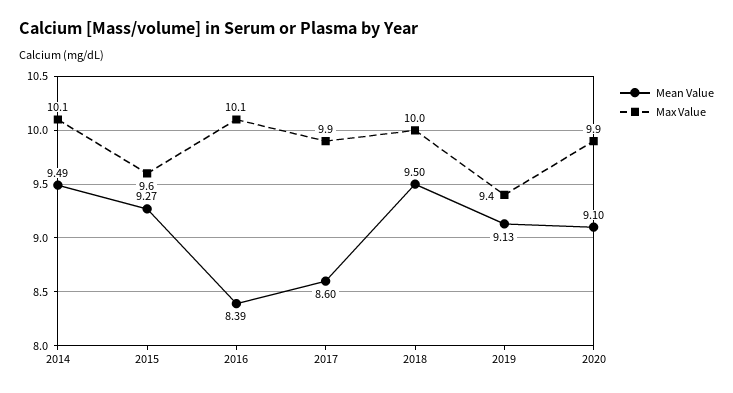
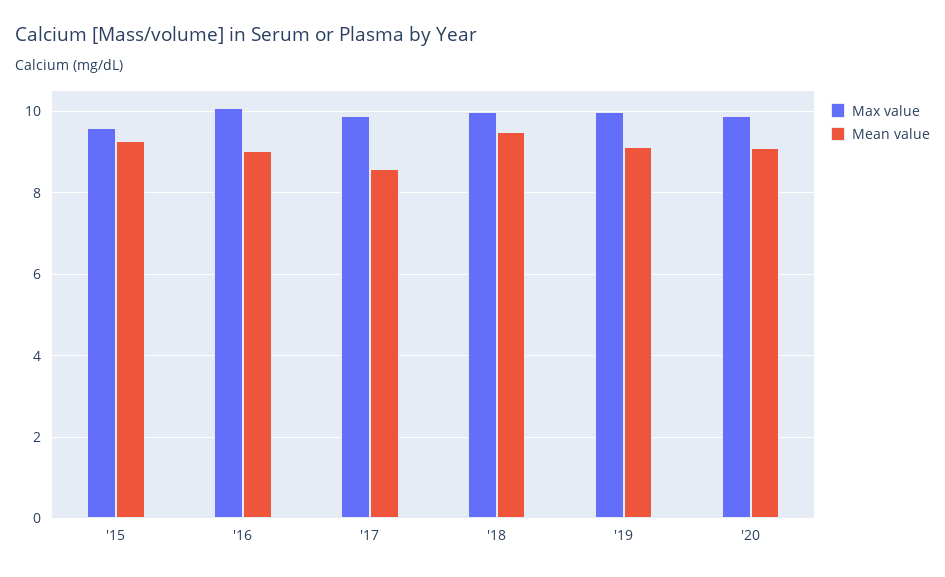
Mean Value, 2014: 9.49 -> none
Max Value, 2014: 10.1 -> none
Mean Value, 2016: 8.39 -> 9
Max Value, 2019: 9.4 -> 10

